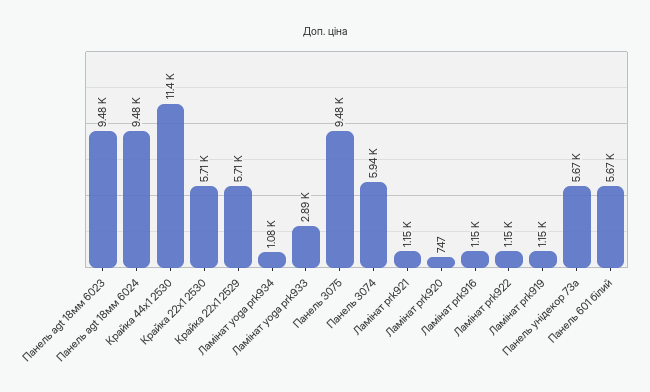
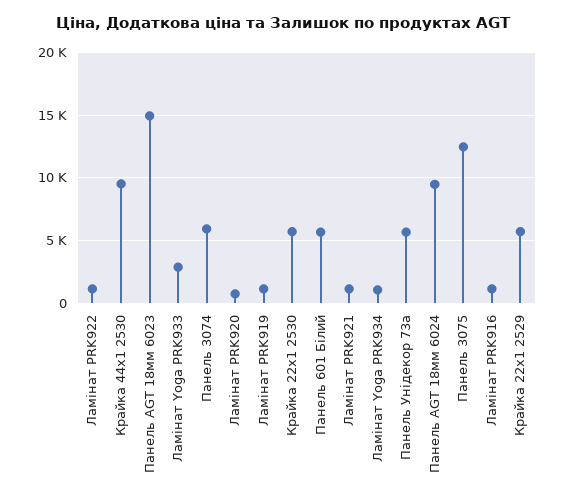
Панель agt 18мм 6023: 9480 -> 15000
Крайка 44x1 2530: 11400 -> 9500
Панель 3075: 9480 -> 12500

